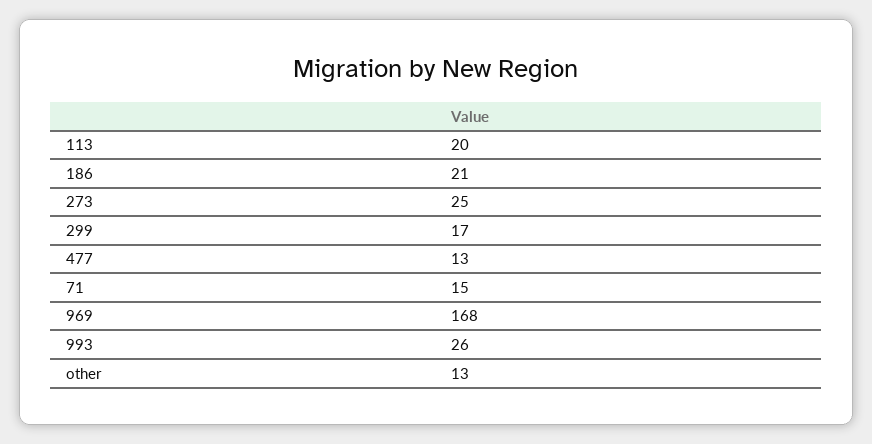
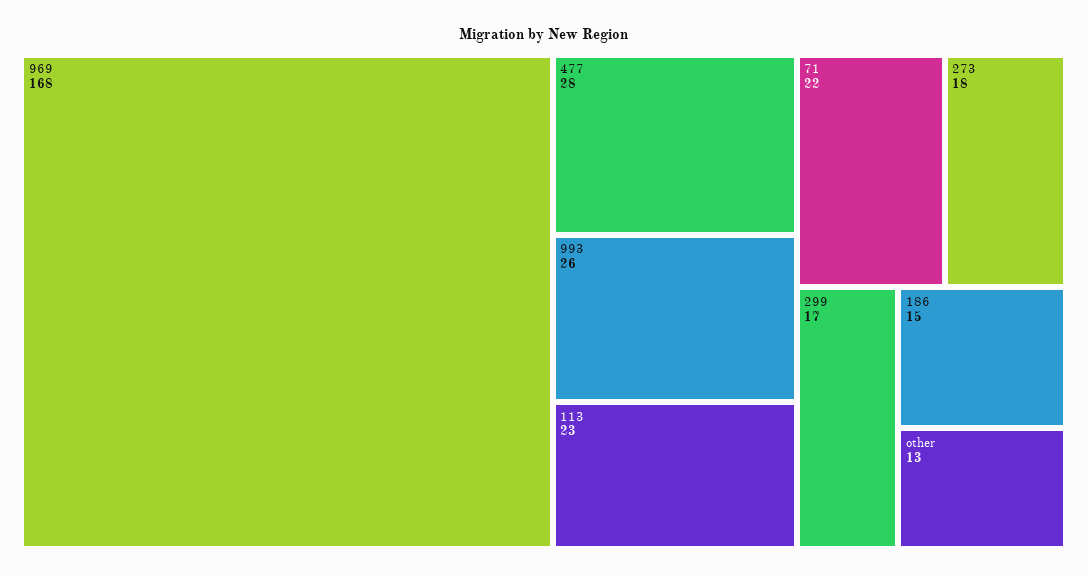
113: 20 -> 23
186: 21 -> 15
273: 25 -> 18
477: 13 -> 28
71: 15 -> 22

